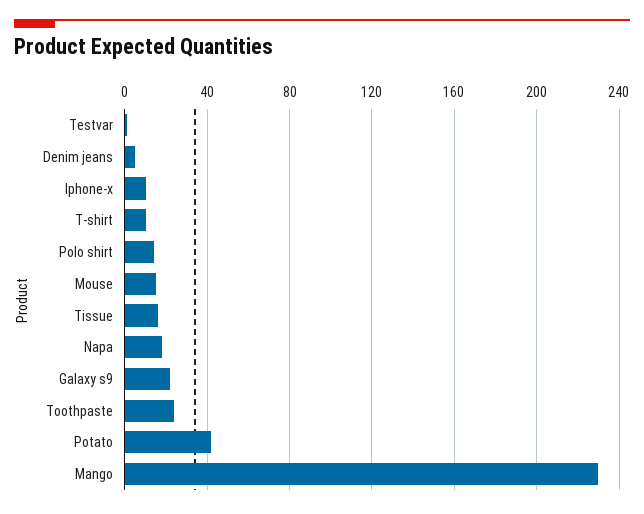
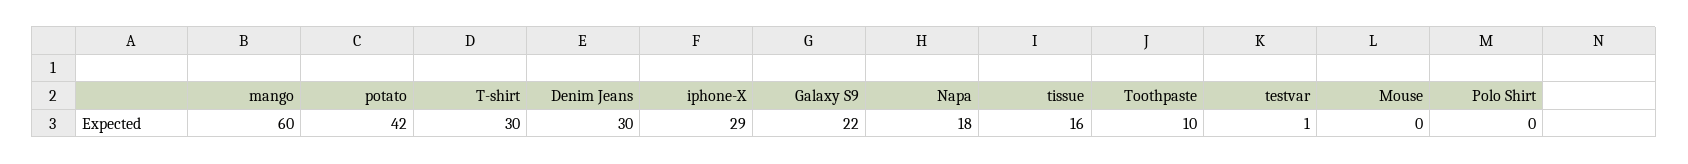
Denim jeans: 5 -> 30
Iphone-x: 10 -> 29
T-shirt: 10 -> 30
Polo shirt: 15 -> 0
Mouse: 15 -> 0
Toothpaste: 25 -> 10
Mango: 230 -> 60

